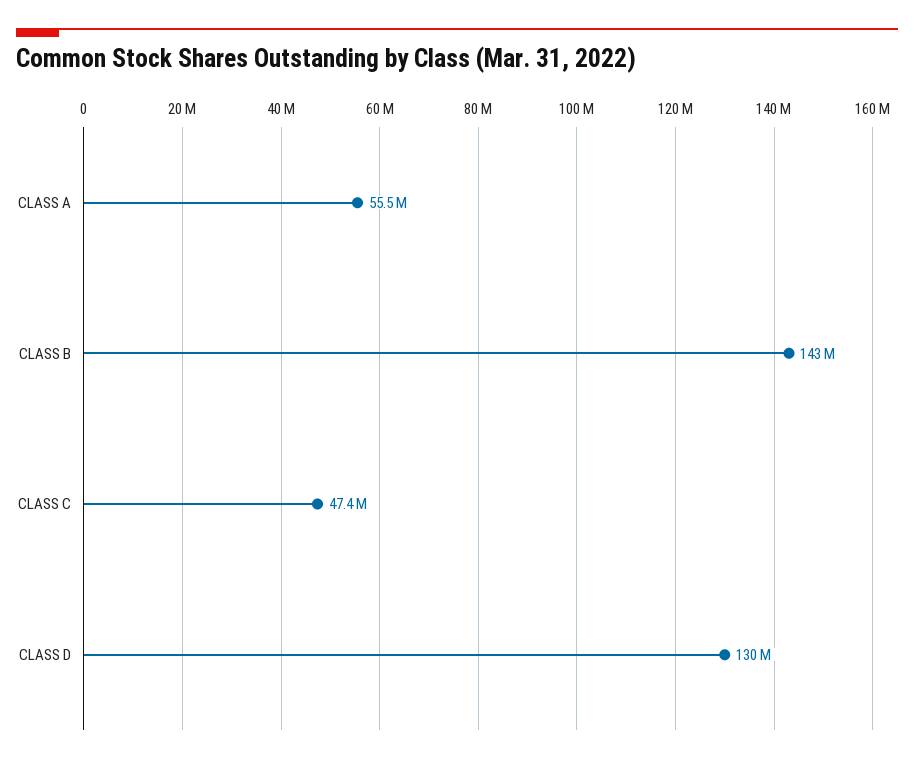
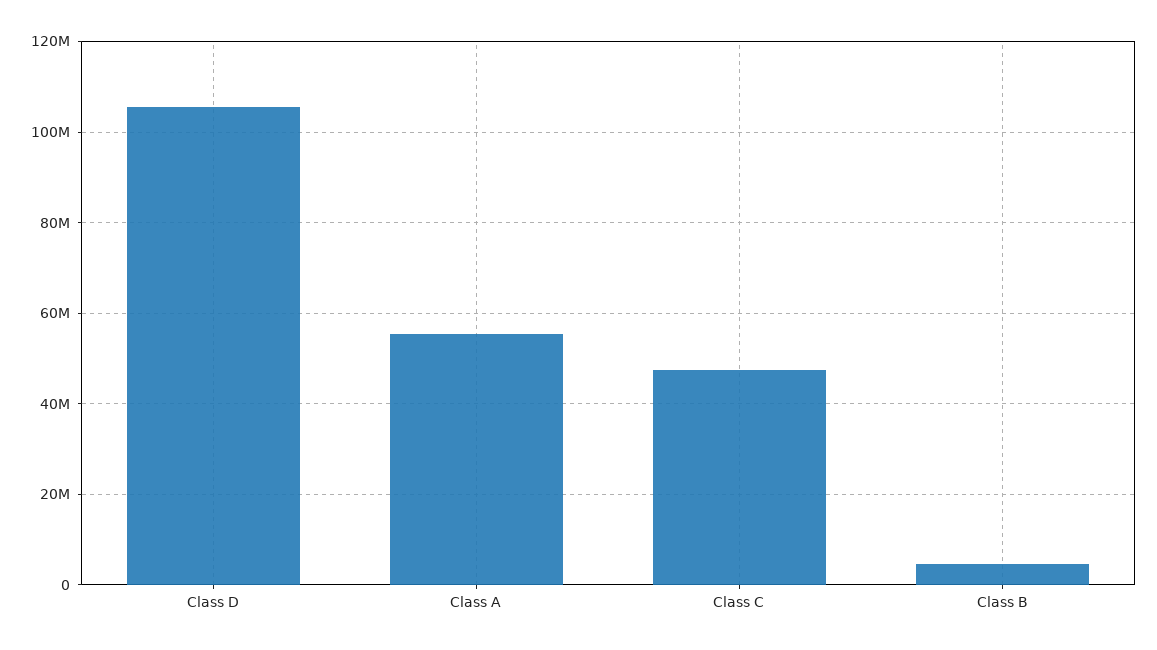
CLASS B: 143000000 -> 4000000
CLASS D: 130000000 -> 106000000

